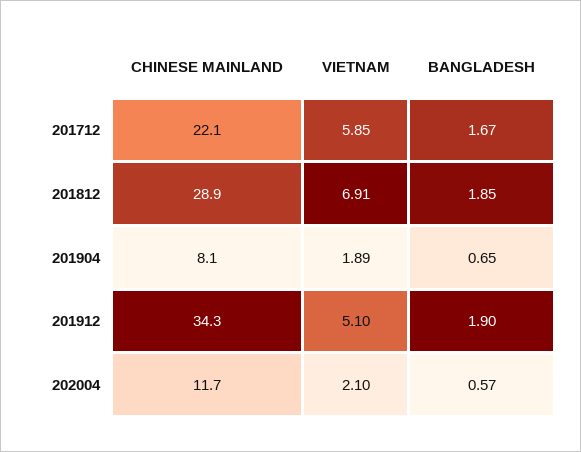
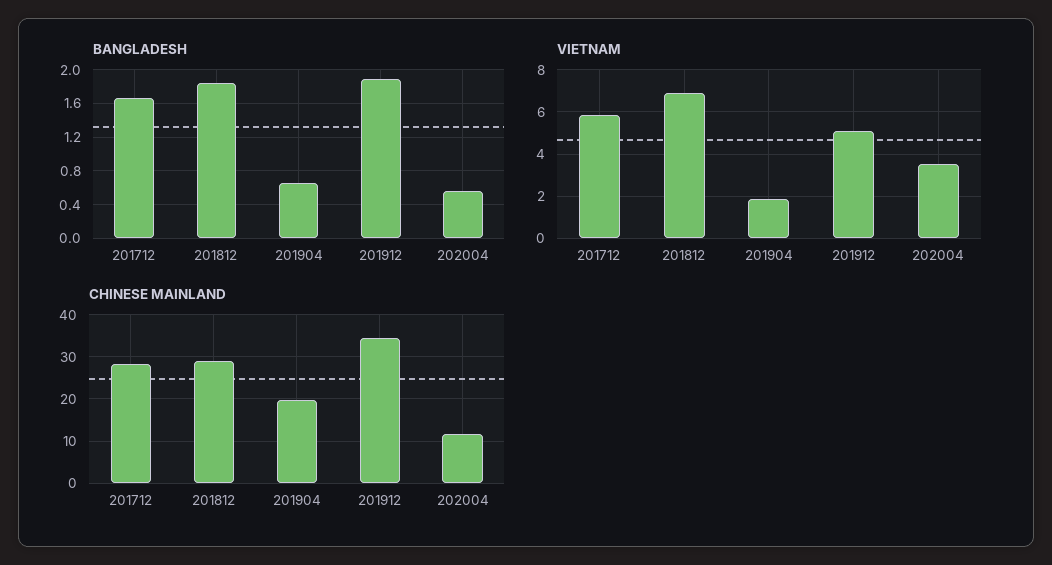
CHINESE MAINLAND, 201712: 22.1 -> 28
CHINESE MAINLAND, 201904: 8.1 -> 20
VIETNAM, 202004: 2.1 -> 3.5

